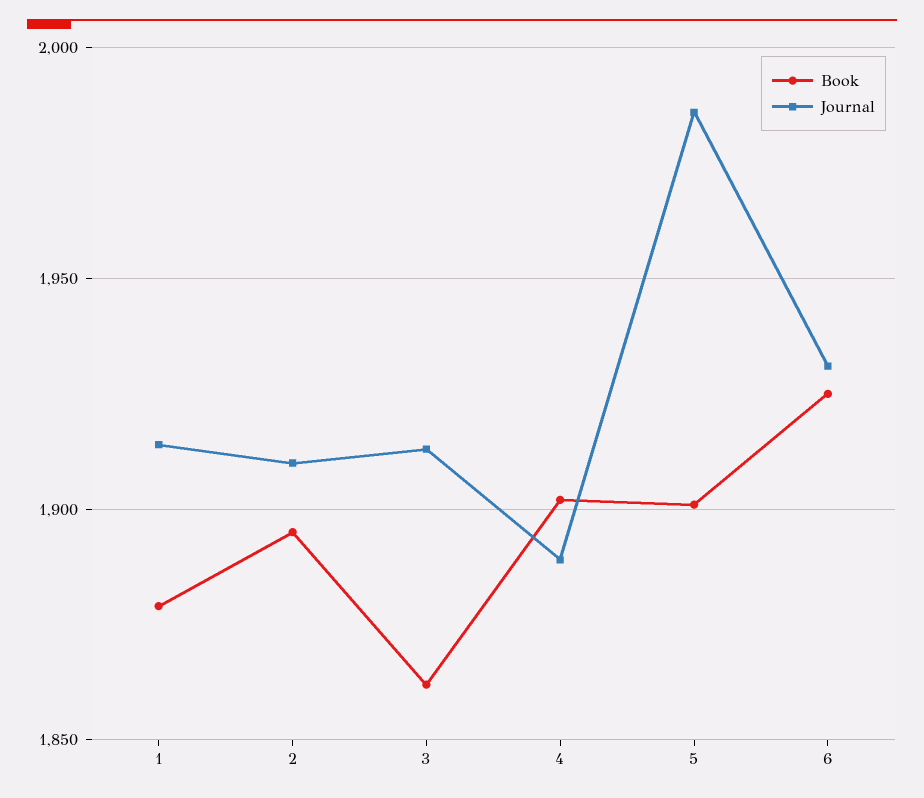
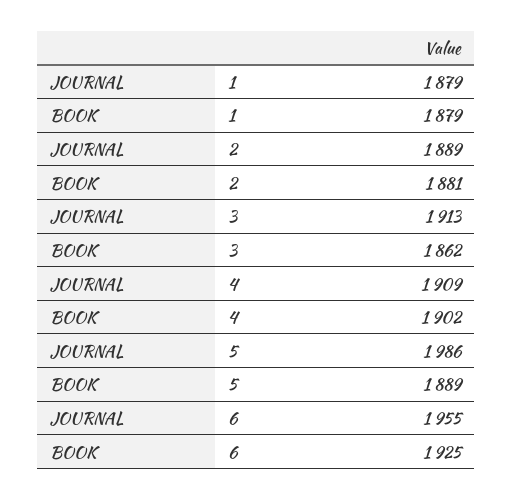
Journal, 1: 1915 -> 1879
Book, 2: 1895 -> 1881
Journal, 2: 1910 -> 1889
Journal, 4: 1890 -> 1909
Book, 5: 1900 -> 1889
Journal, 6: 1930 -> 1955

